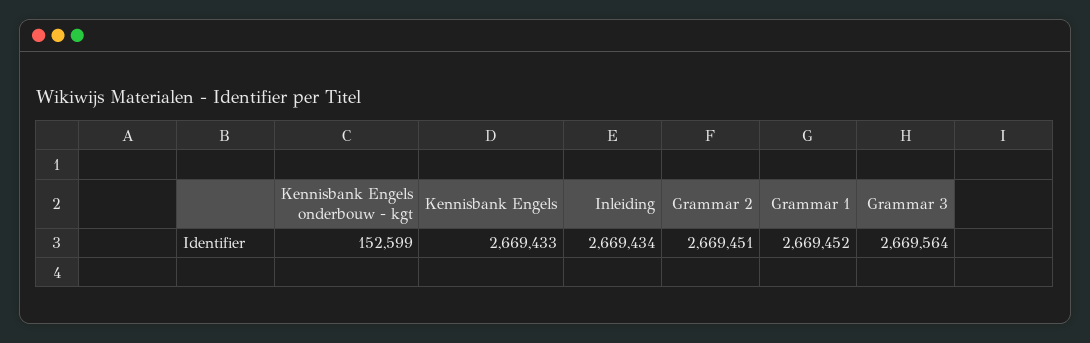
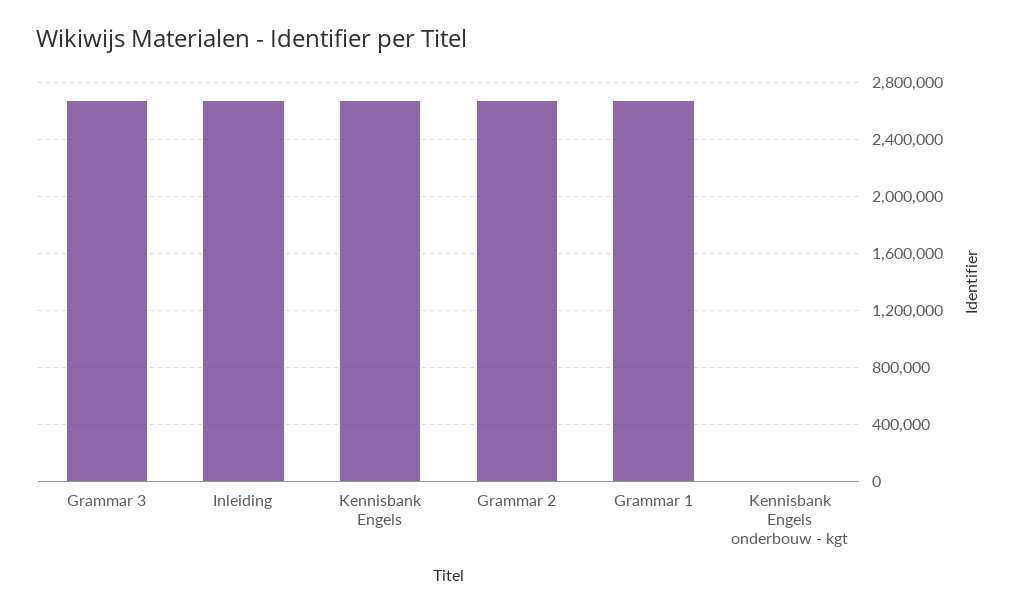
Kennisbank Engels onderbouw - kgt: 152599 -> 0

